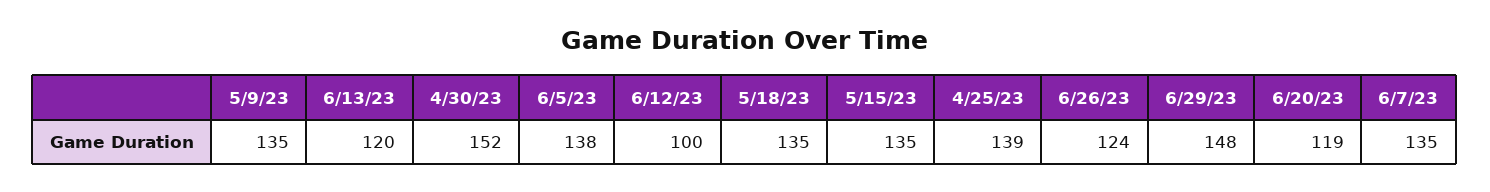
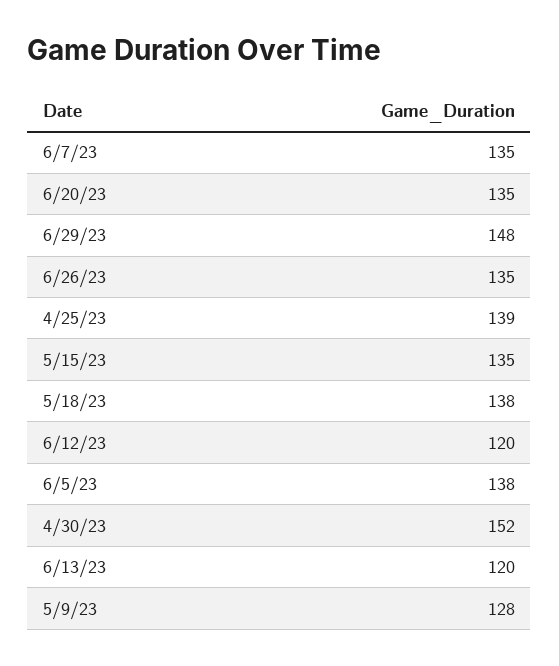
5/9/23: 135 -> 128
6/12/23: 100 -> 120
5/18/23: 135 -> 138
6/26/23: 124 -> 135
6/20/23: 119 -> 135

